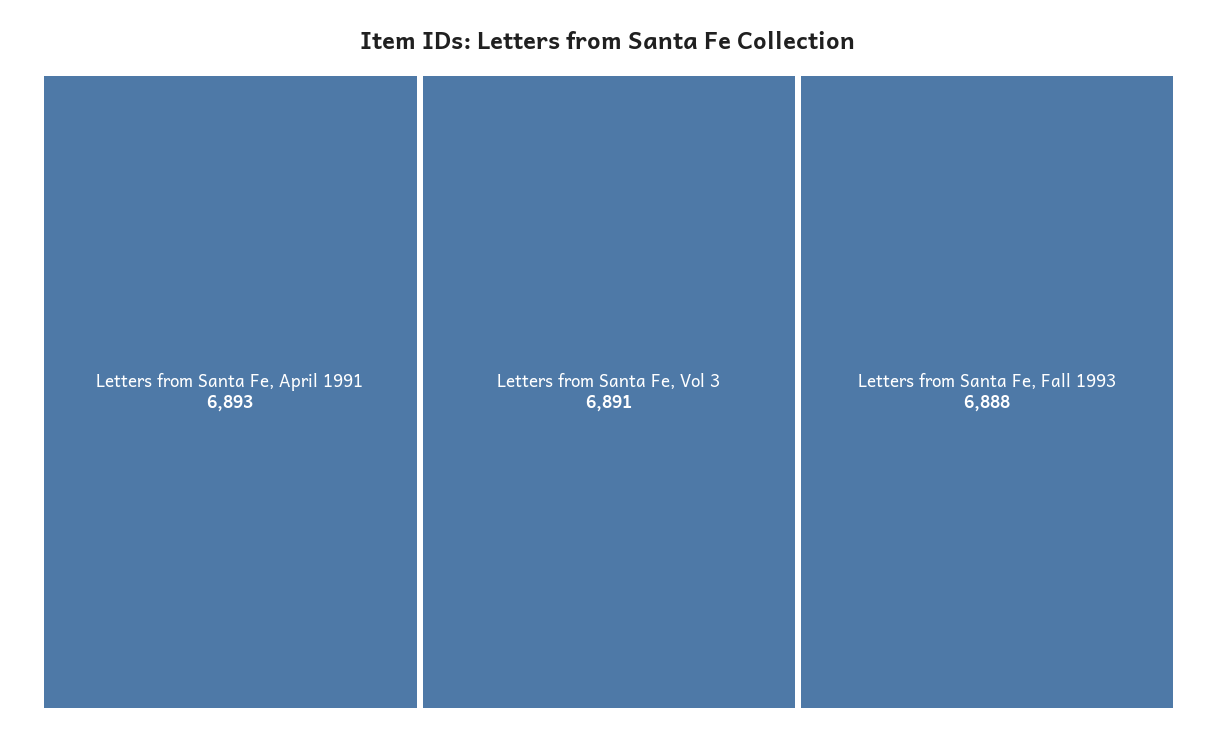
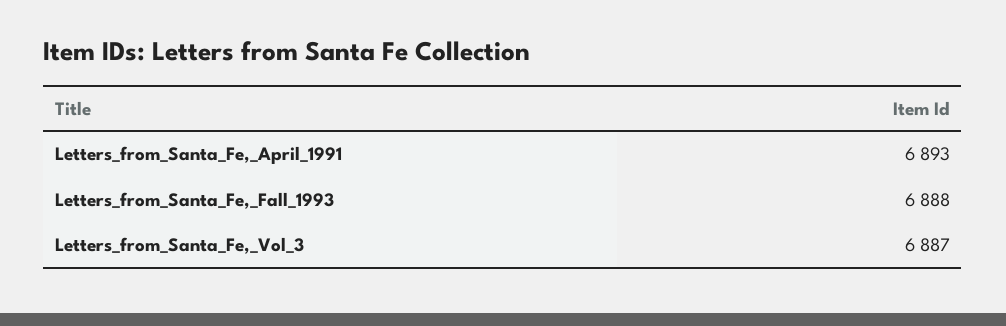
Letters from Santa Fe, Vol 3: 6891 -> 6887

